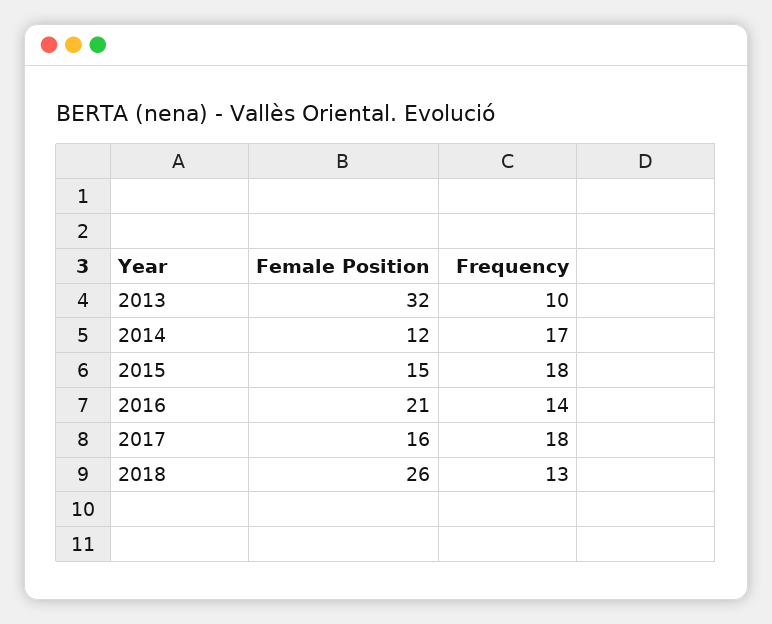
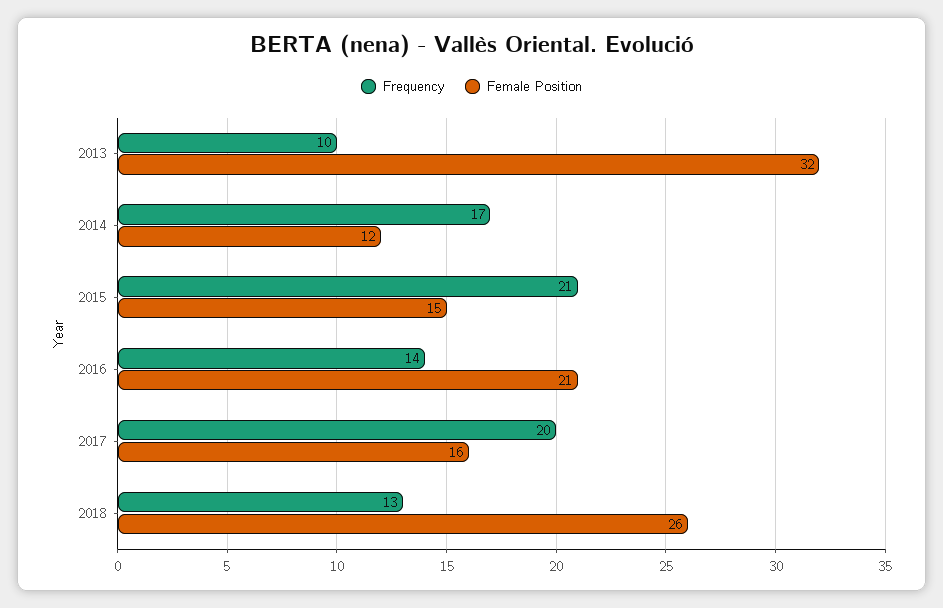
Frequency, 2015: 18 -> 21
Frequency, 2017: 18 -> 20

